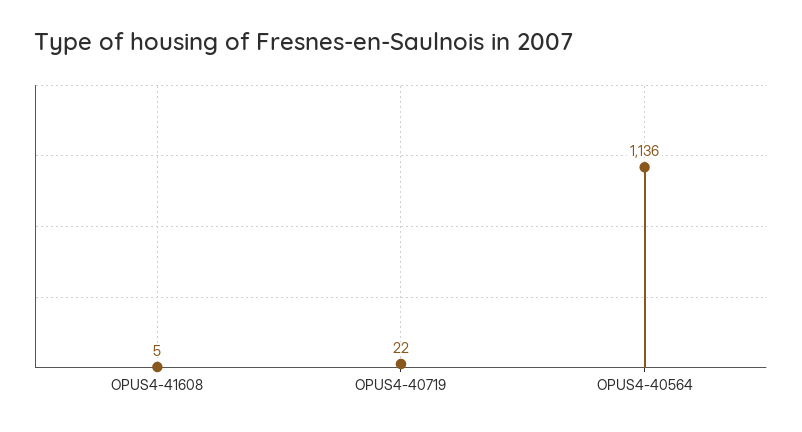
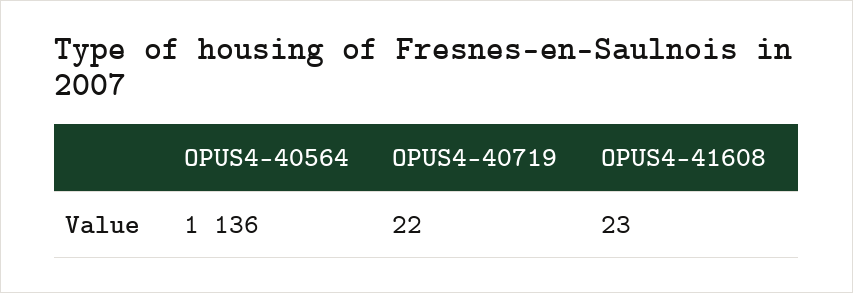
OPUS4-41608: 5 -> 23

